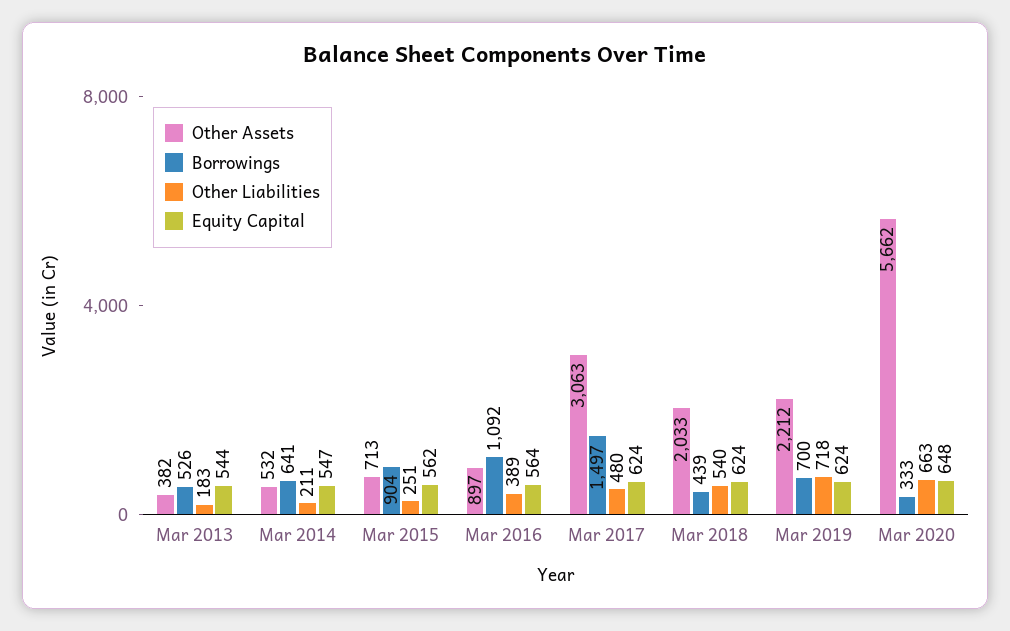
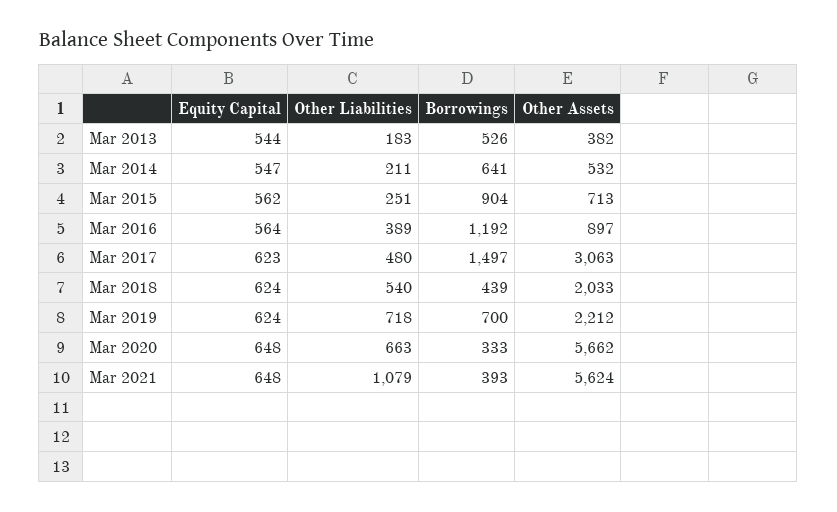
Borrowings, Mar 2016: 1092 -> 1192
Equity Capital, Mar 2017: 624 -> 623
Equity Capital, Mar 2021: none -> 648
Other Liabilities, Mar 2021: none -> 1079
Borrowings, Mar 2021: none -> 393
Other Assets, Mar 2021: none -> 5624

